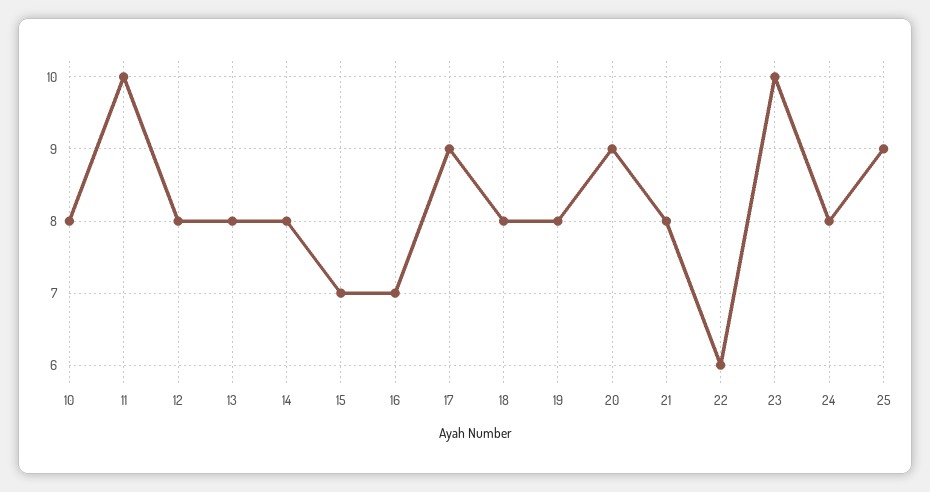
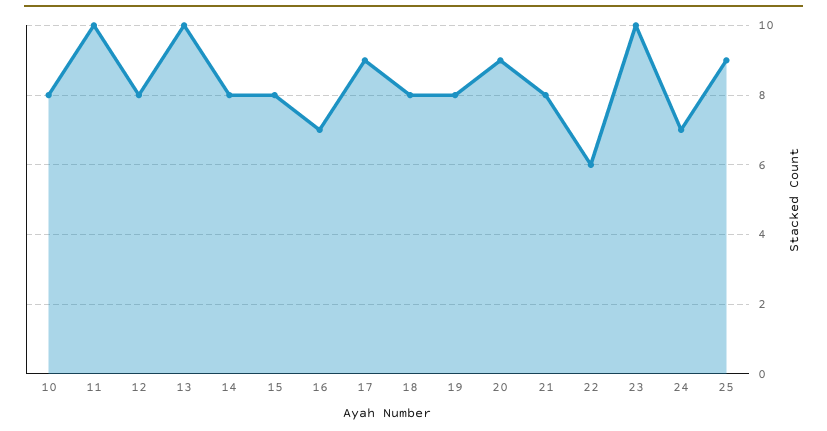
13: 8 -> 10
15: 7 -> 8
24: 8 -> 7

